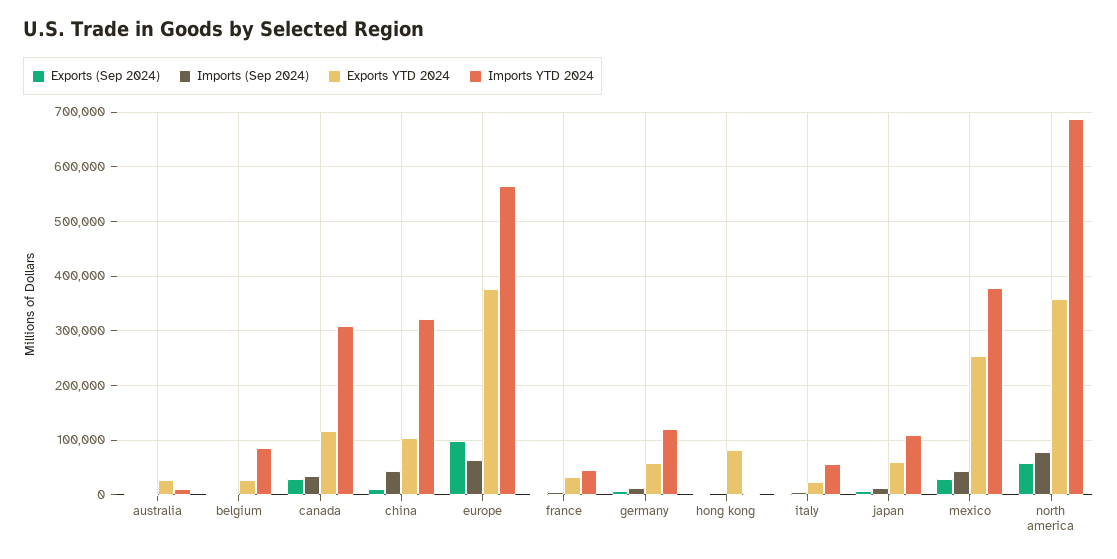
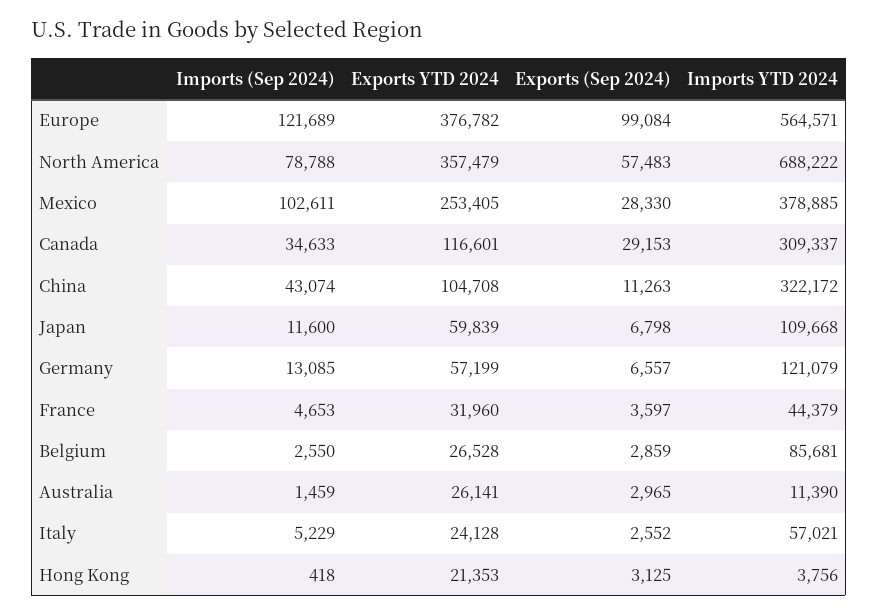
Imports (Sep 2024), europe: 60000 -> 121689
Exports YTD 2024, hong kong: 80000 -> 21353
Imports (Sep 2024), mexico: 40000 -> 102611

